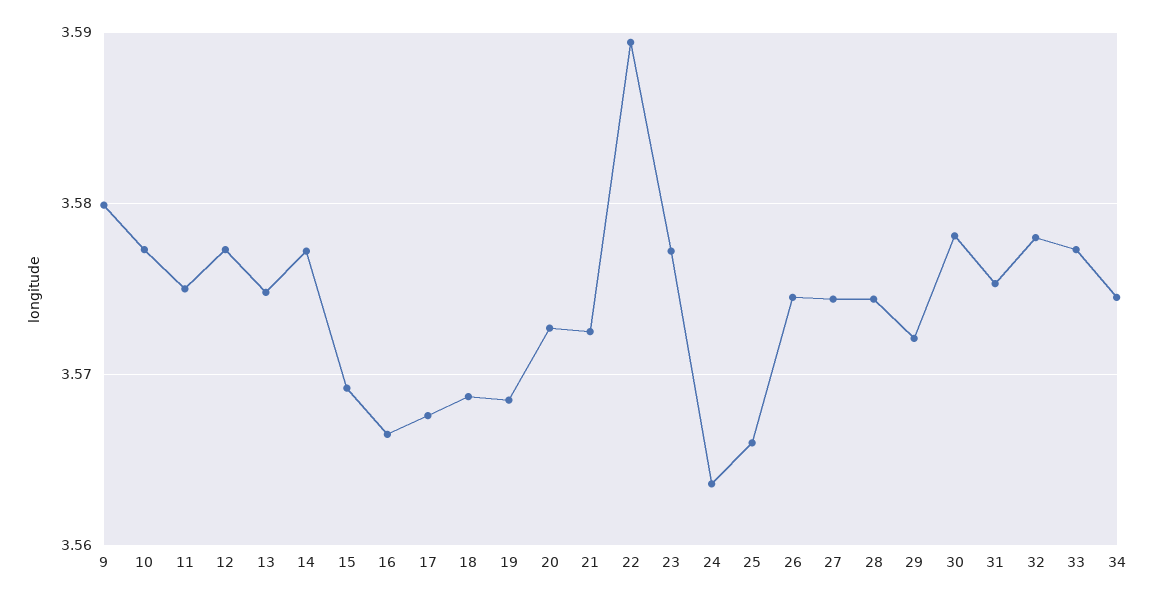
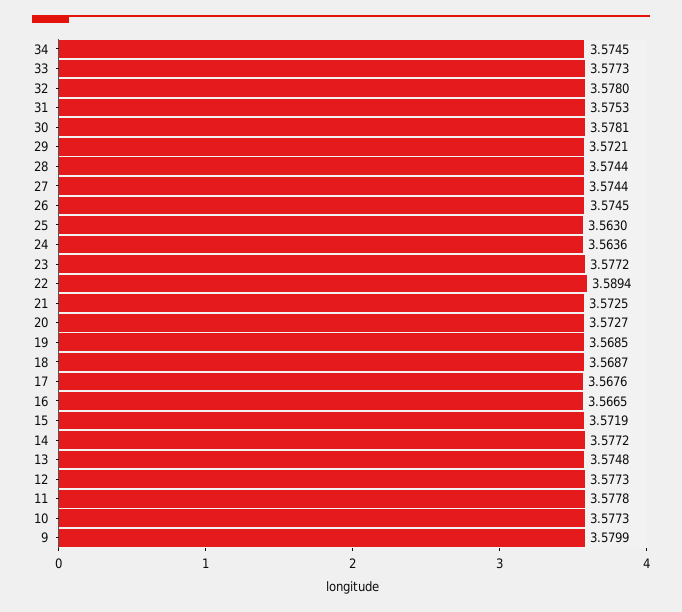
11: 3.575 -> 3.5778
15: 3.569 -> 3.5719
25: 3.566 -> 3.563

